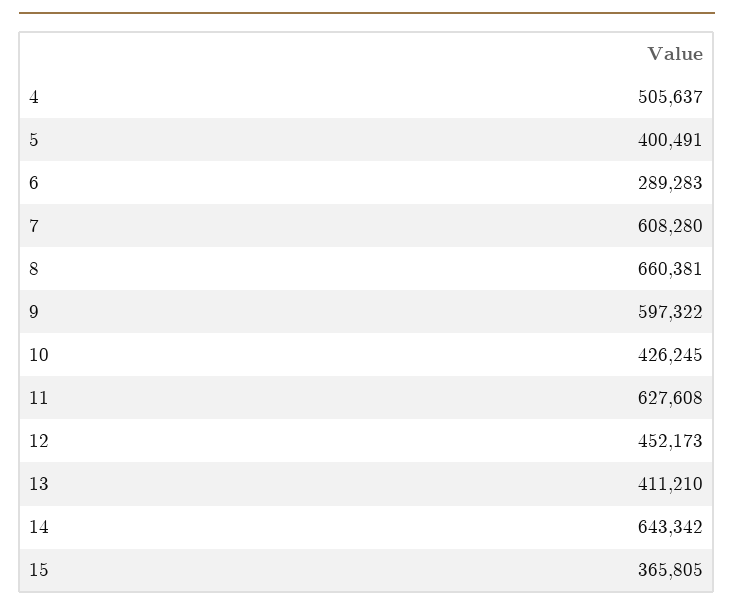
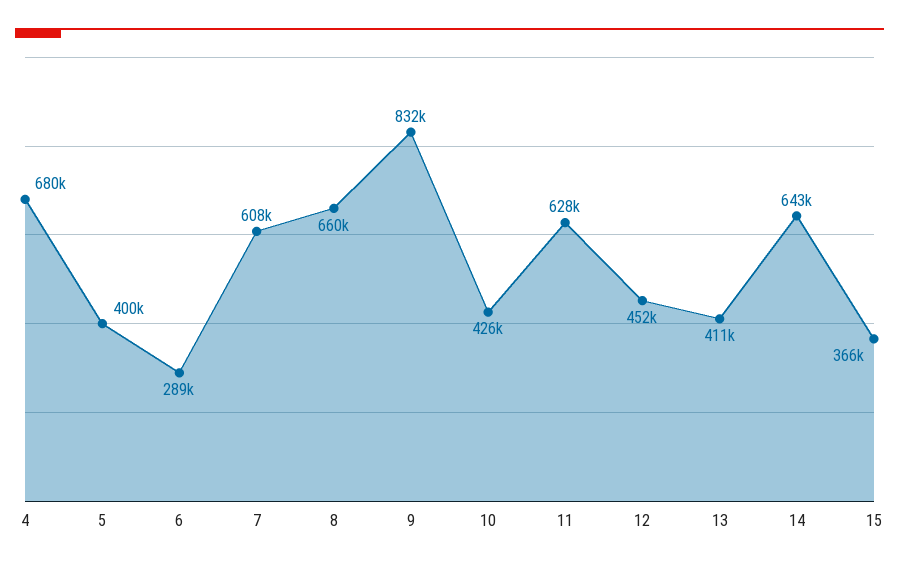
4: 505637 -> 680000
9: 597322 -> 832000

